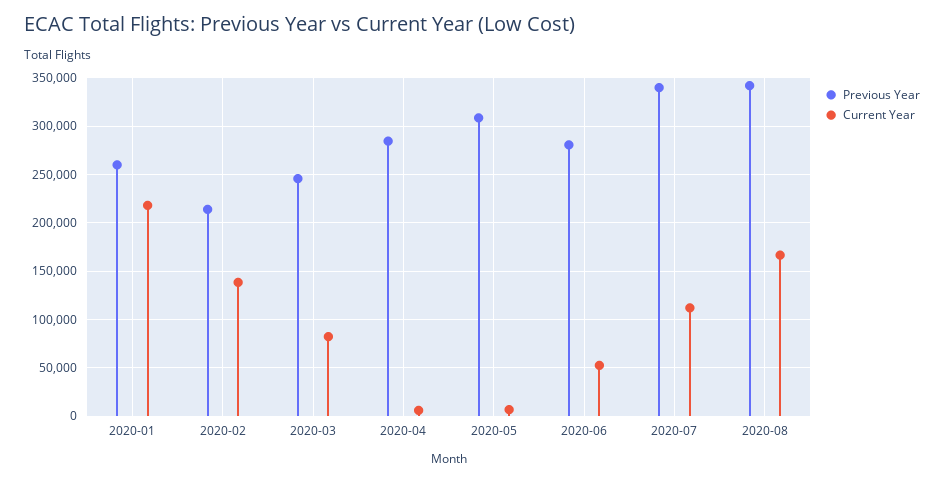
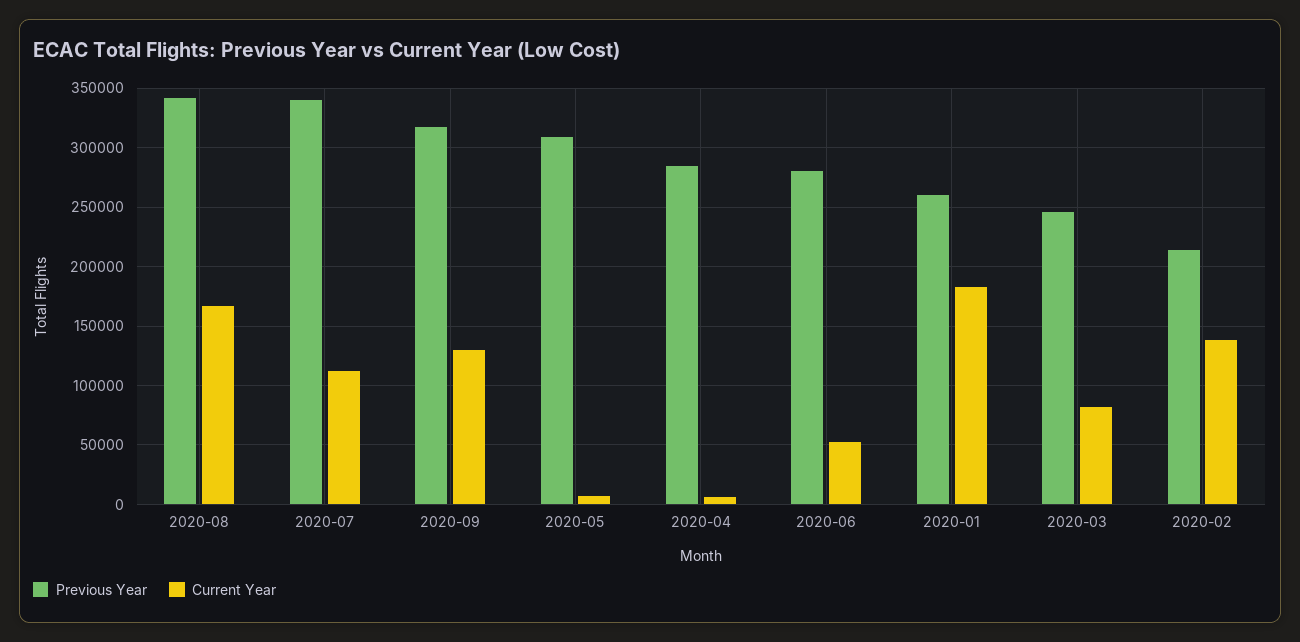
Current Year, 2020-01: 220000 -> 180000
Previous Year, 2020-09: none -> 320000
Current Year, 2020-09: none -> 130000

